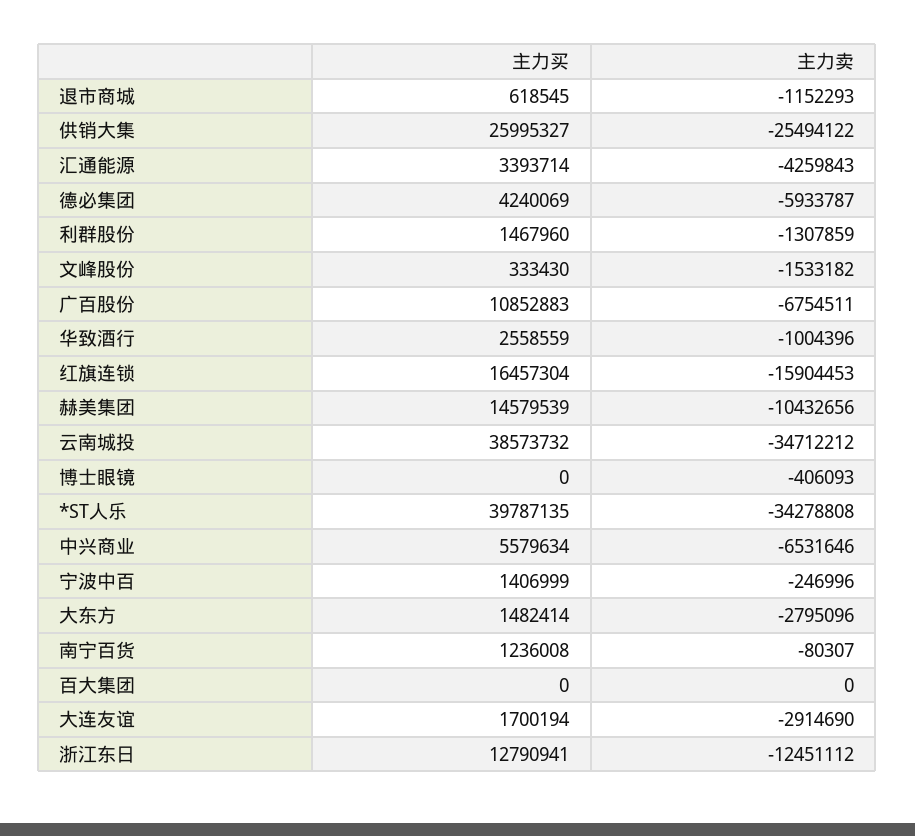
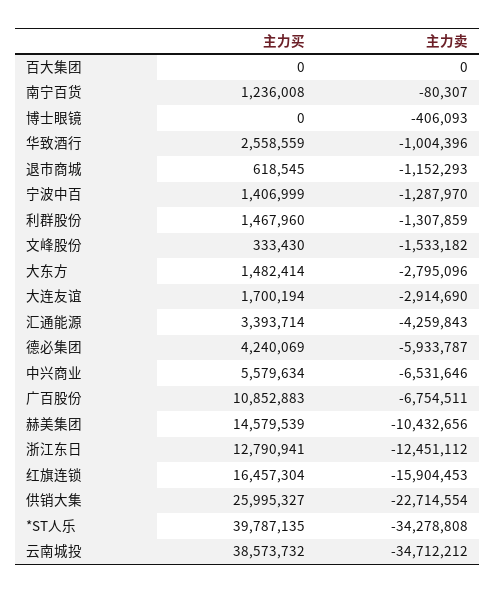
主力卖, 供销大集: -25494122 -> -22714554
主力卖, 宁波中百: -246996 -> -1287970

